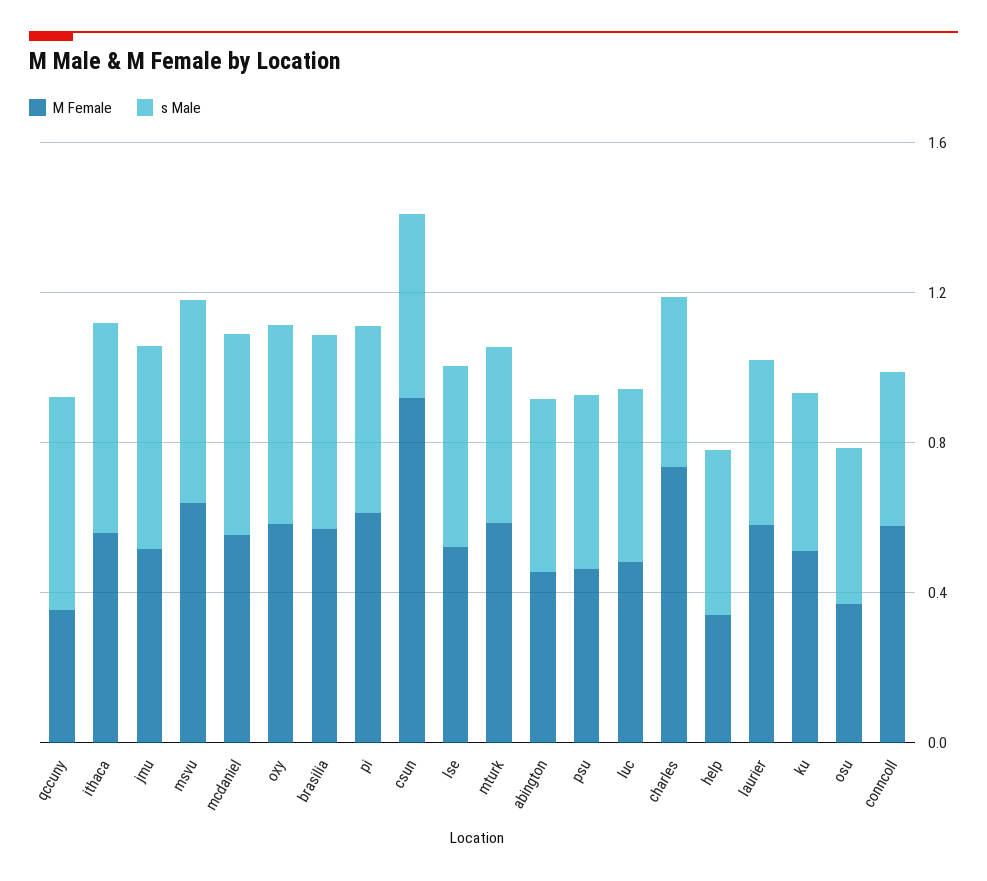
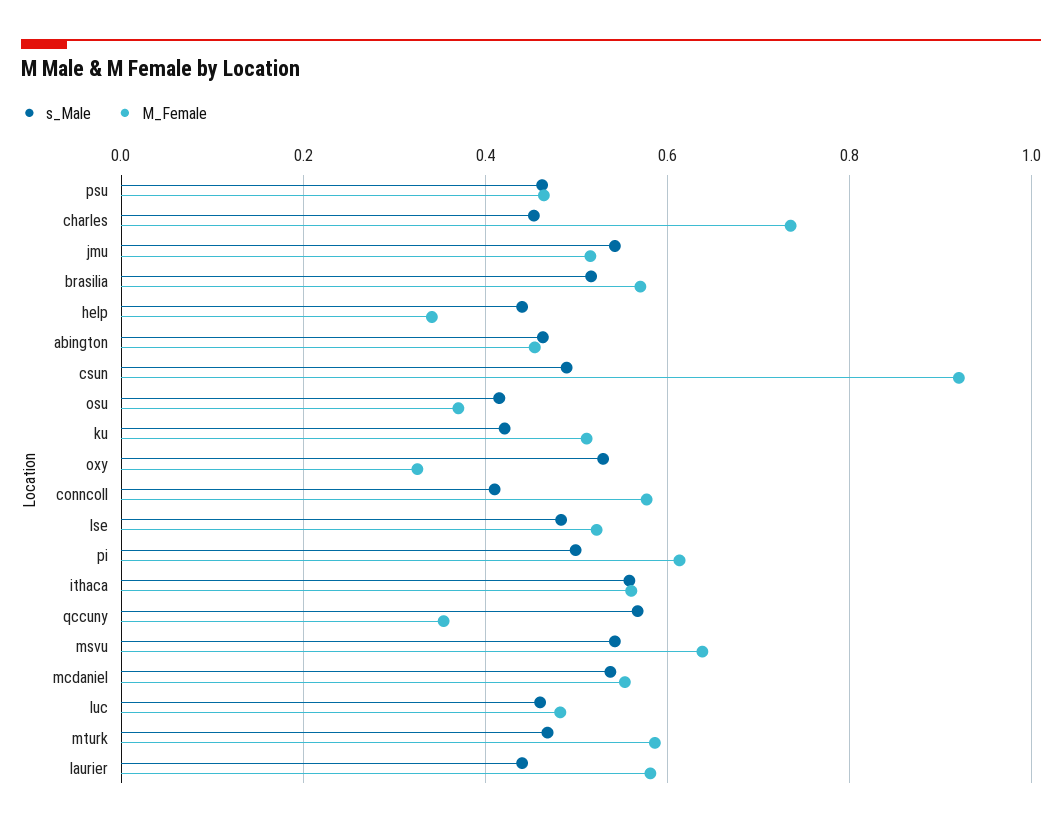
M Female, oxy: 0.6 -> 0.32

